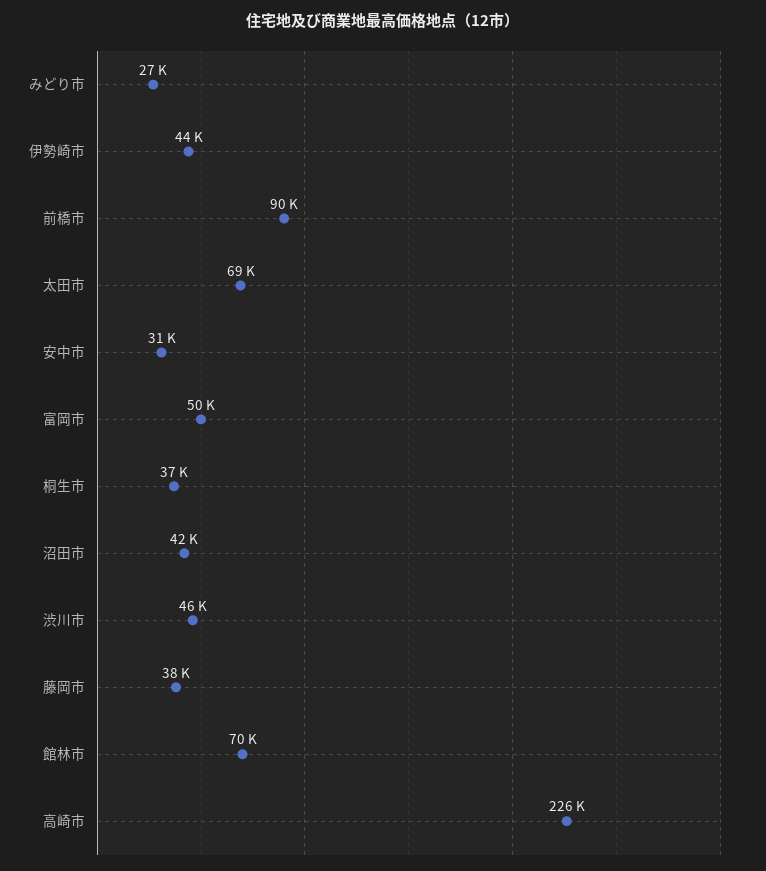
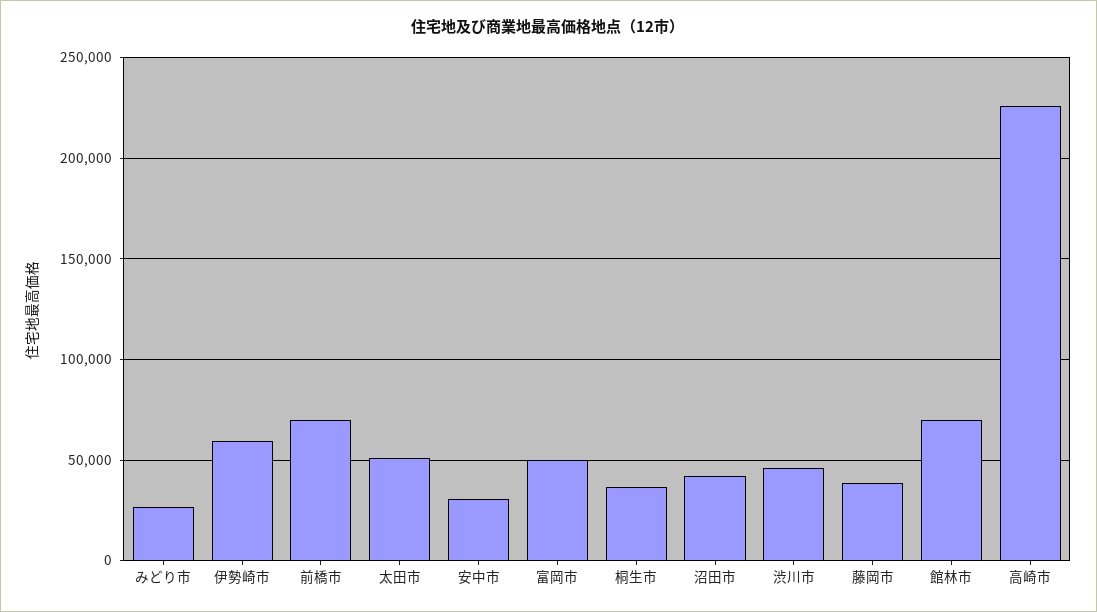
伊勢崎市: 44000 -> 60000
前橋市: 90000 -> 70000
太田市: 69000 -> 50000

